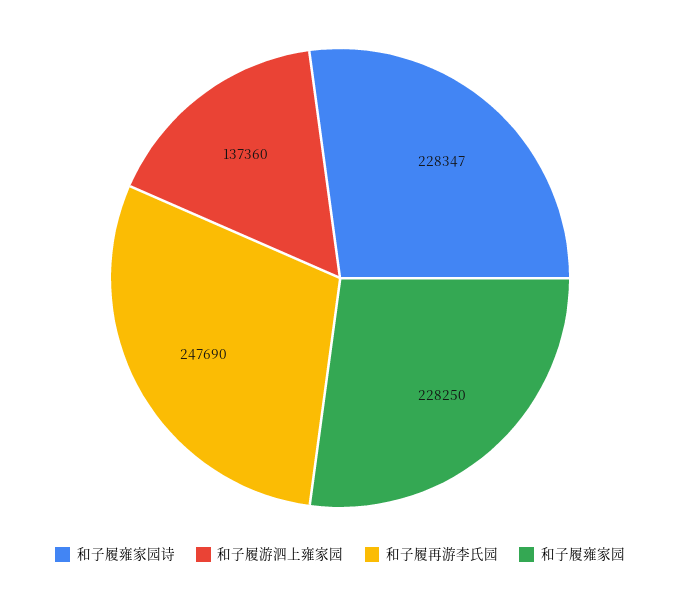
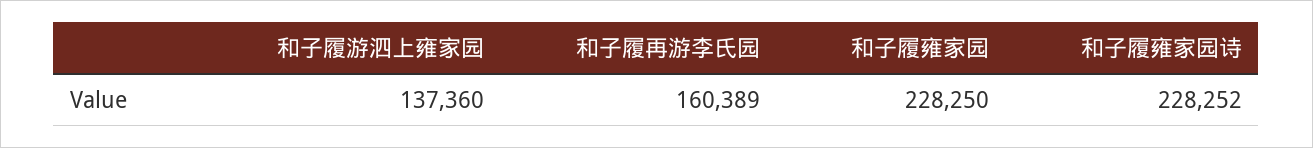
和子履雍家园诗: 228347 -> 228252
和子履再游李氏园: 247690 -> 160389

